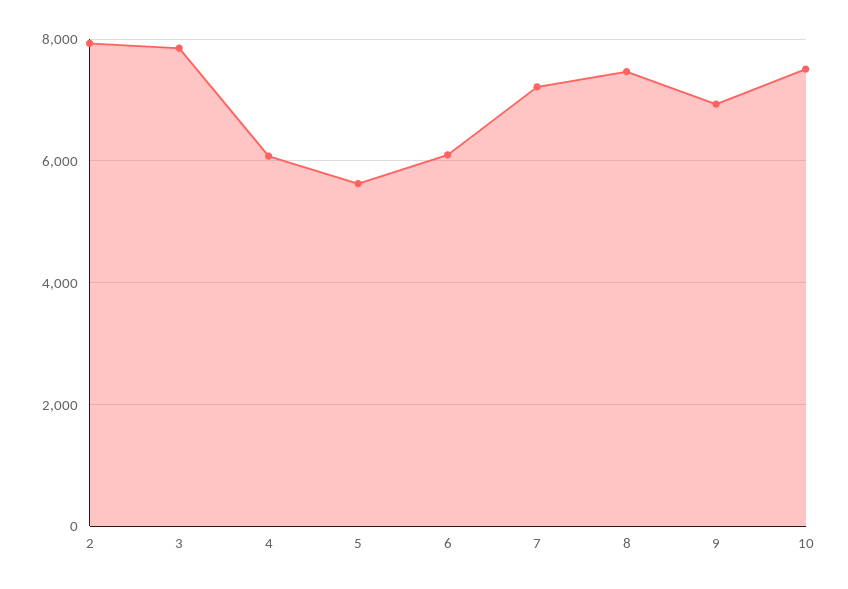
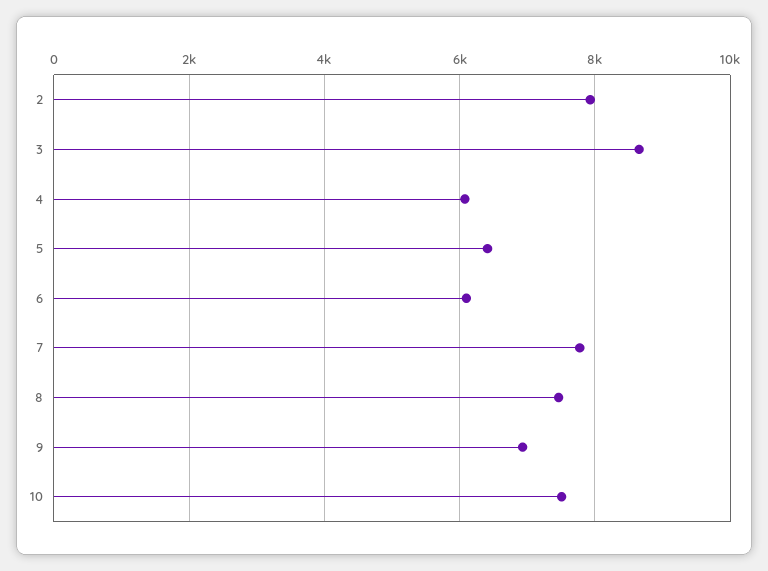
3: 7800 -> 8600
5: 5600 -> 6400
7: 7200 -> 7800

